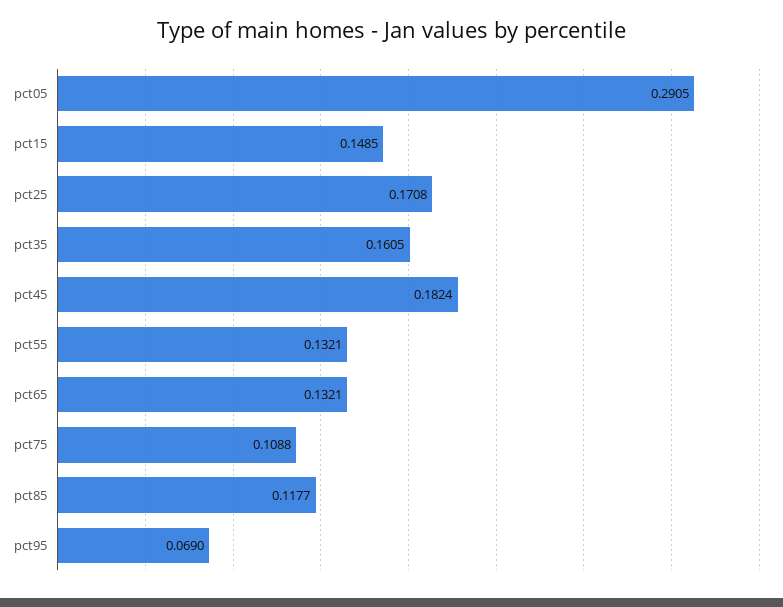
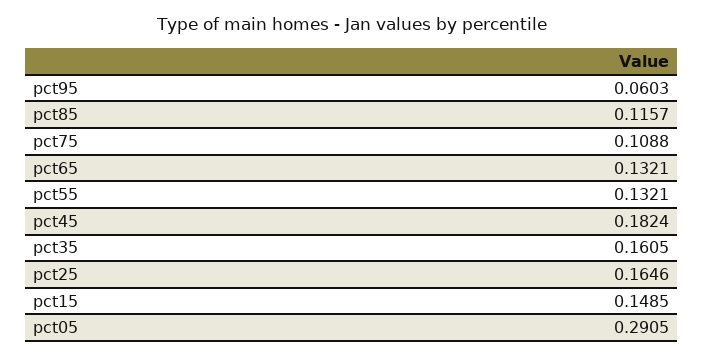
pct25: 0.1708 -> 0.1646
pct85: 0.1177 -> 0.1157
pct95: 0.069 -> 0.0603

